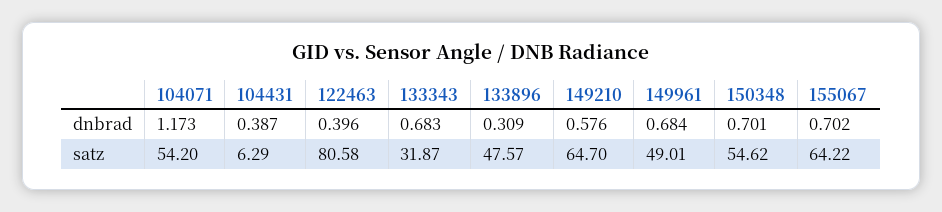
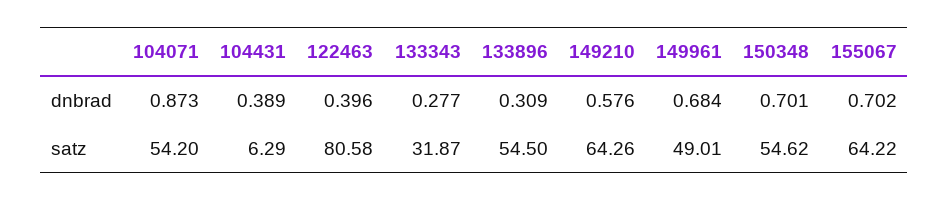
104071, dnbrad: 1.173 -> 0.873
104431, dnbrad: 0.387 -> 0.389
133343, dnbrad: 0.683 -> 0.277
133896, satz: 47.57 -> 54.5
149210, satz: 64.7 -> 64.26

